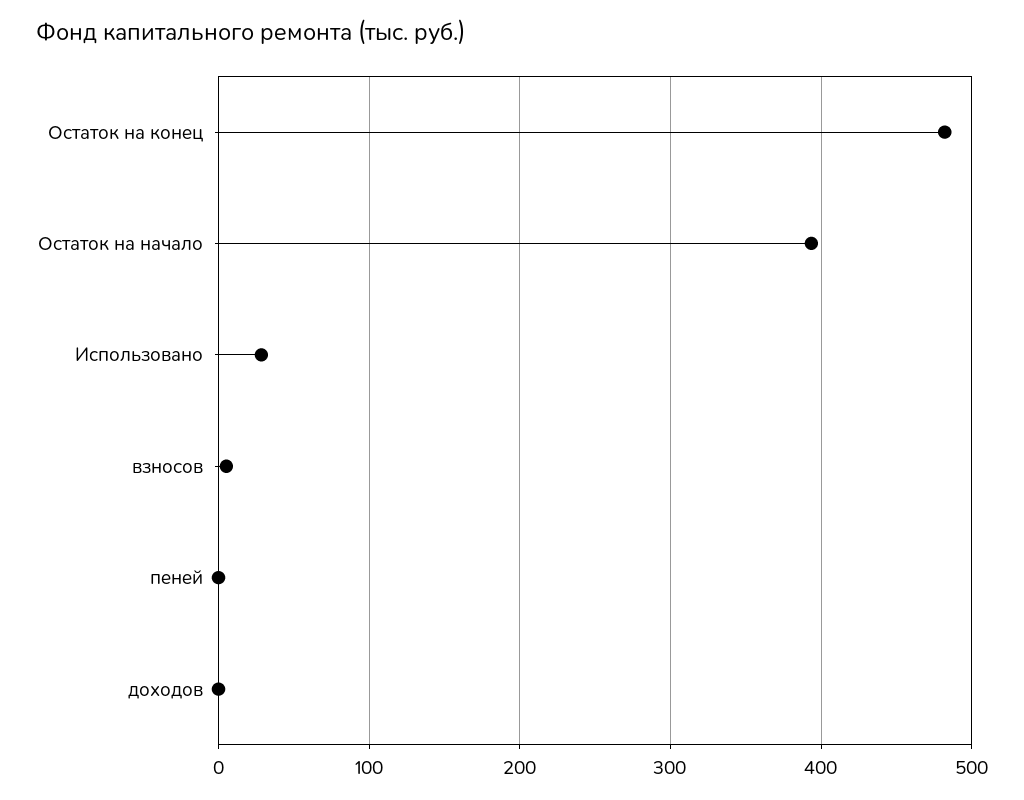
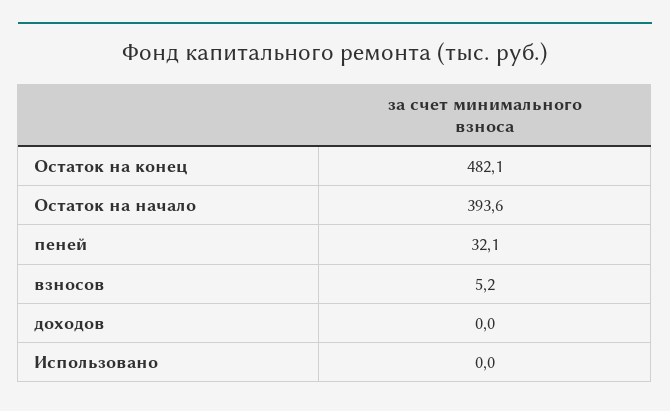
Использовано: 30 -> 0
пеней: 0 -> 32.1

